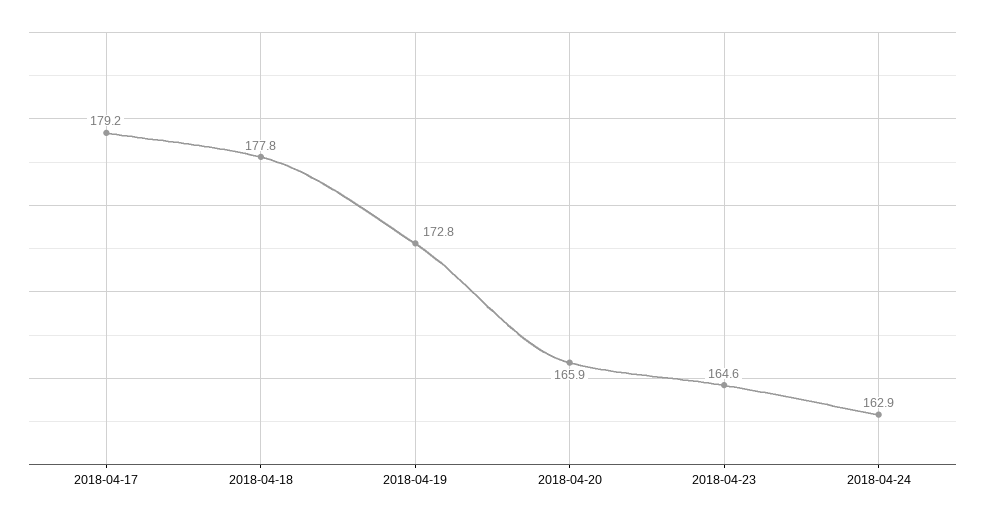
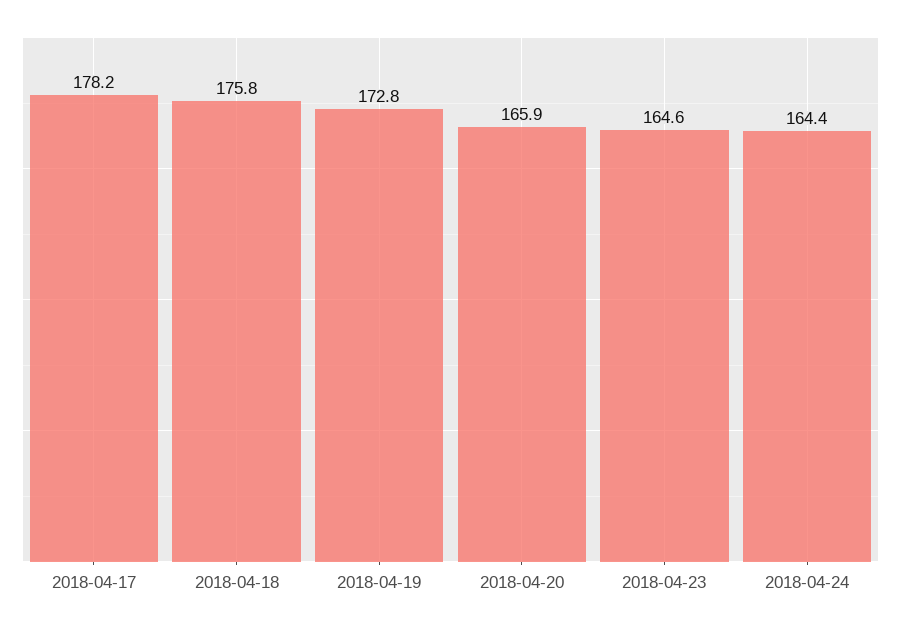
2018-04-17: 179.2 -> 178.2
2018-04-18: 177.8 -> 175.8
2018-04-24: 162.9 -> 164.4

